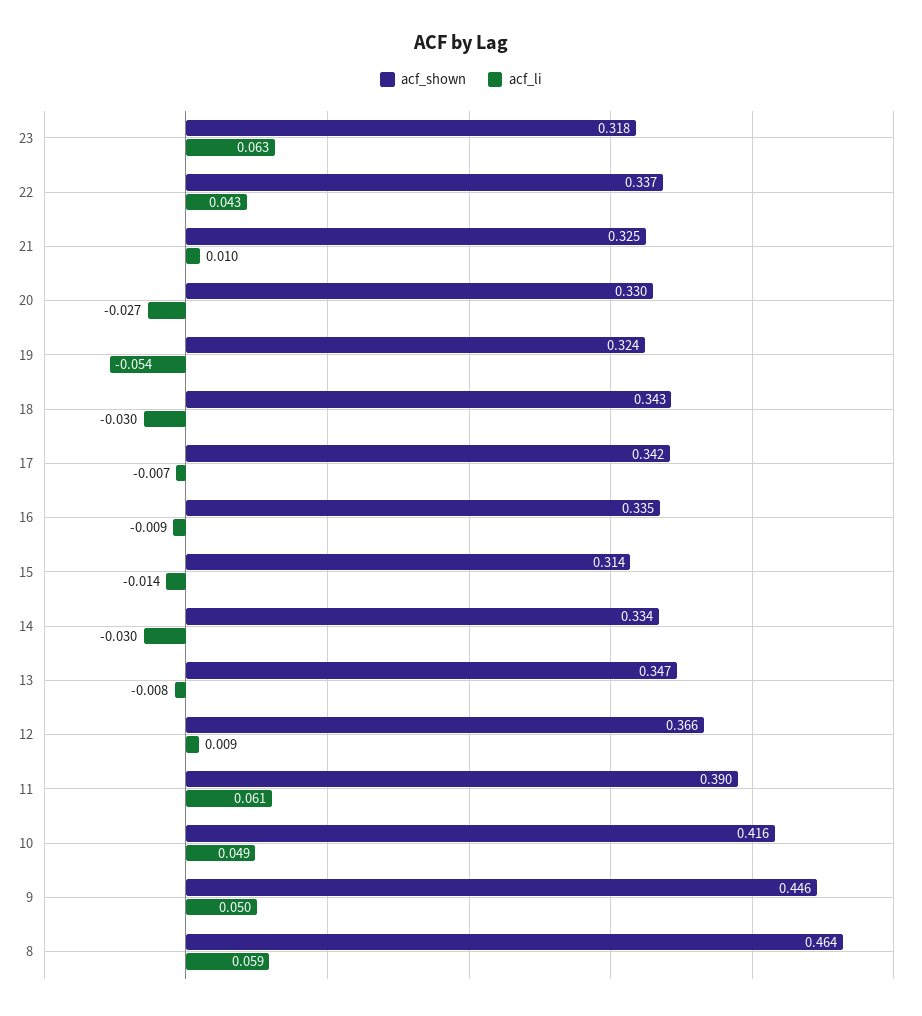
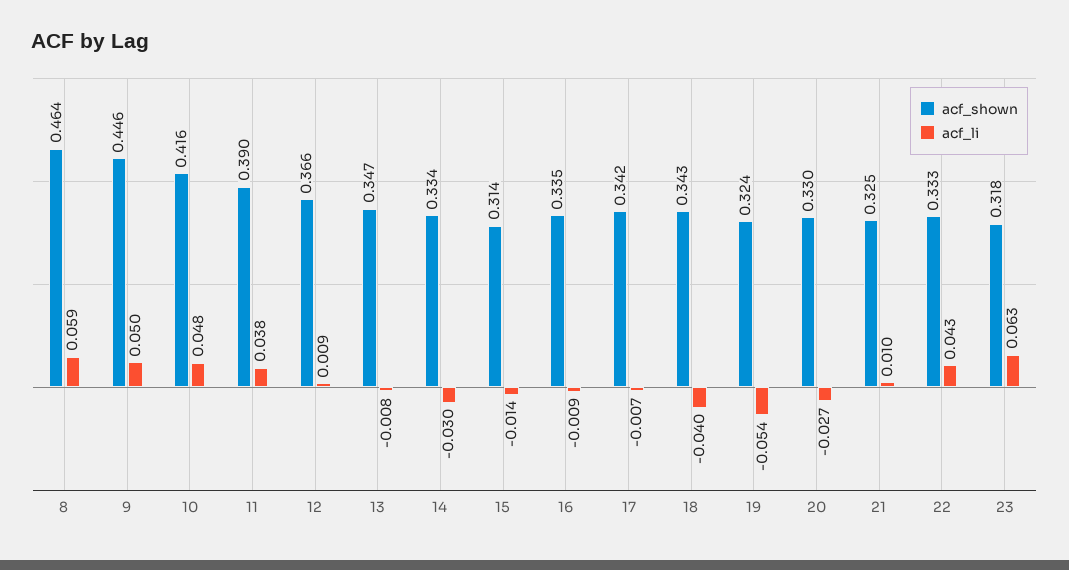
acf_shown, 22: 0.337 -> 0.333
acf_li, 18: -0.03 -> -0.04
acf_li, 11: 0.061 -> 0.038
acf_li, 10: 0.049 -> 0.048

